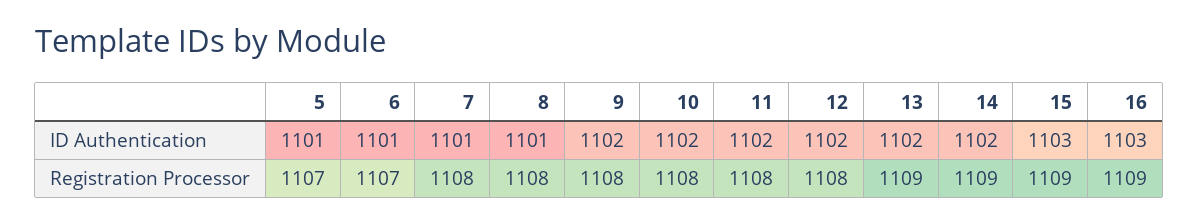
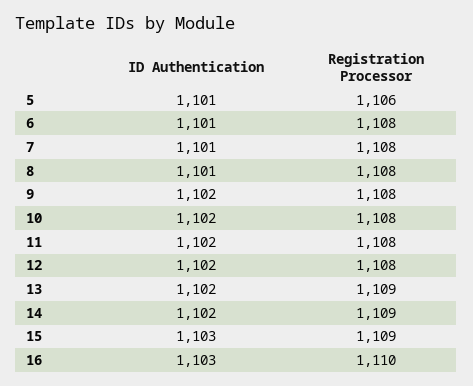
5, Registration Processor: 1107 -> 1106
6, Registration Processor: 1107 -> 1108
16, Registration Processor: 1109 -> 1110

